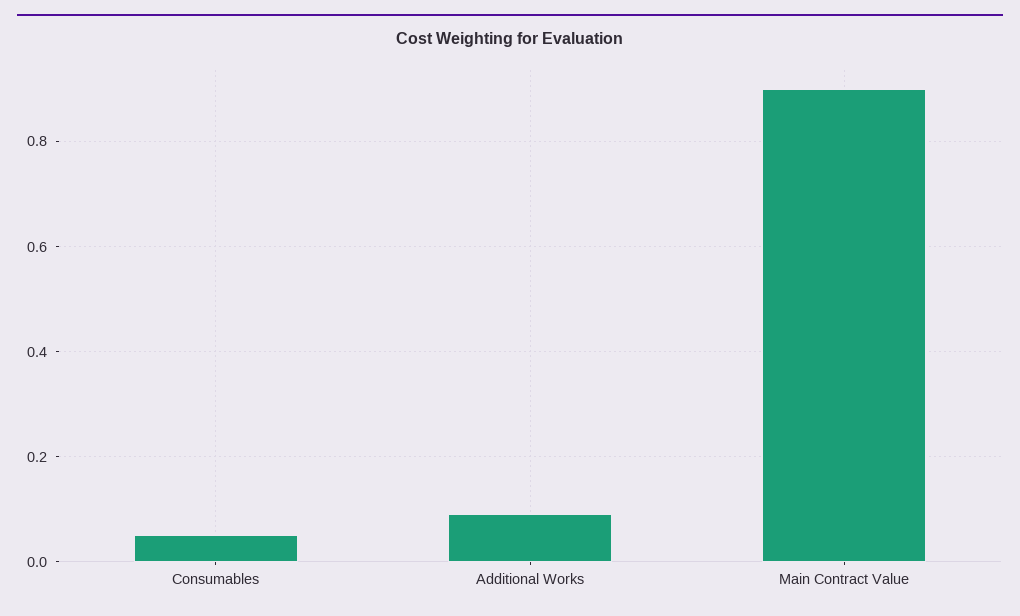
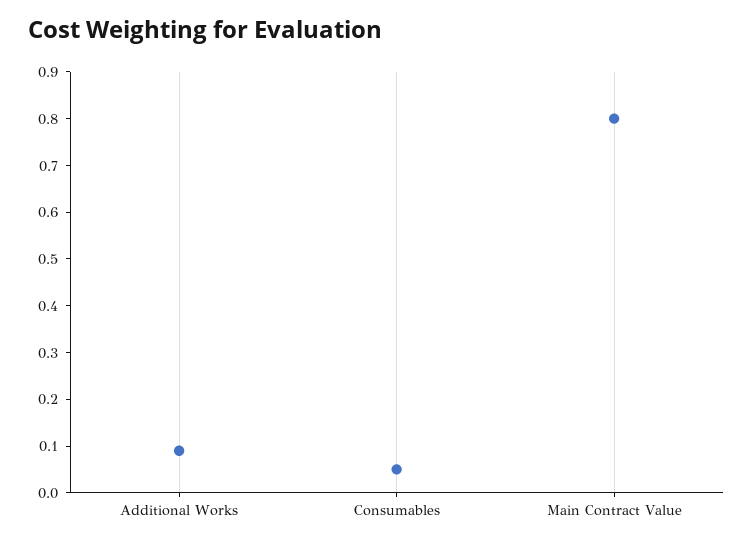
Main Contract Value: 0.9 -> 0.8

